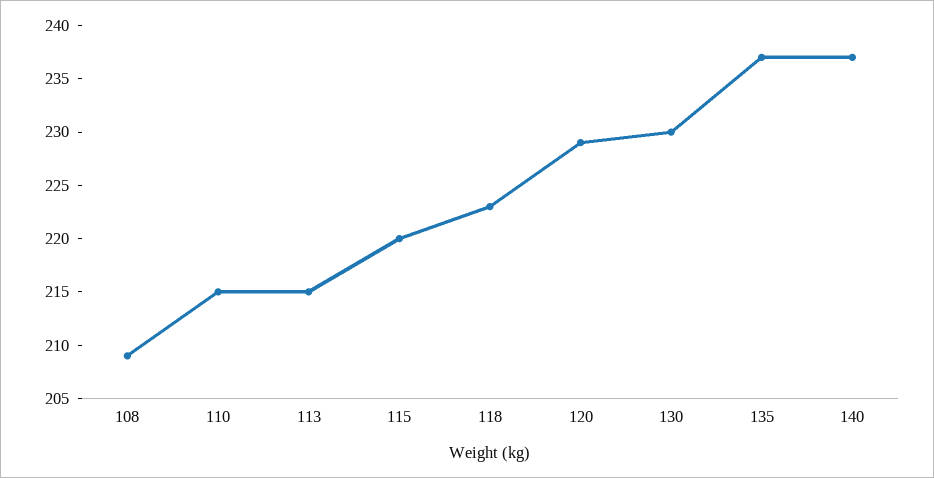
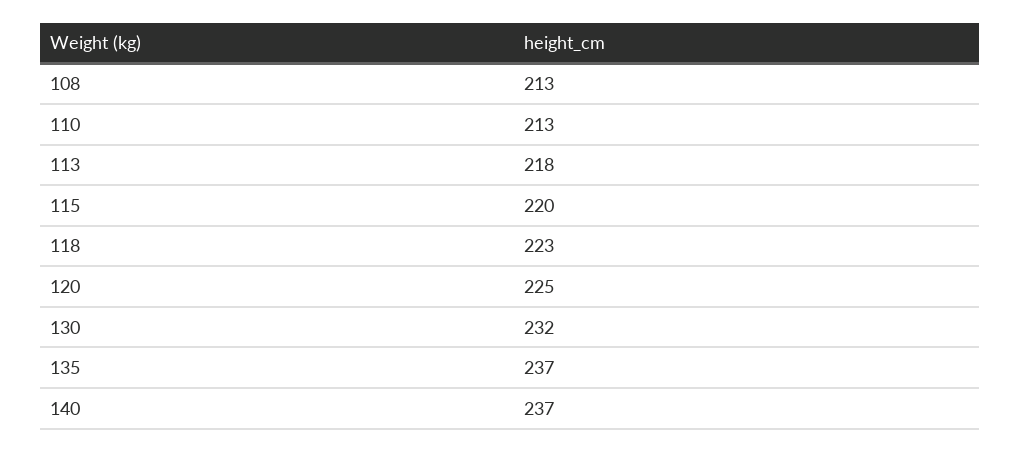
108: 209 -> 213
110: 215 -> 213
113: 215 -> 218
120: 229 -> 225
130: 230 -> 232

